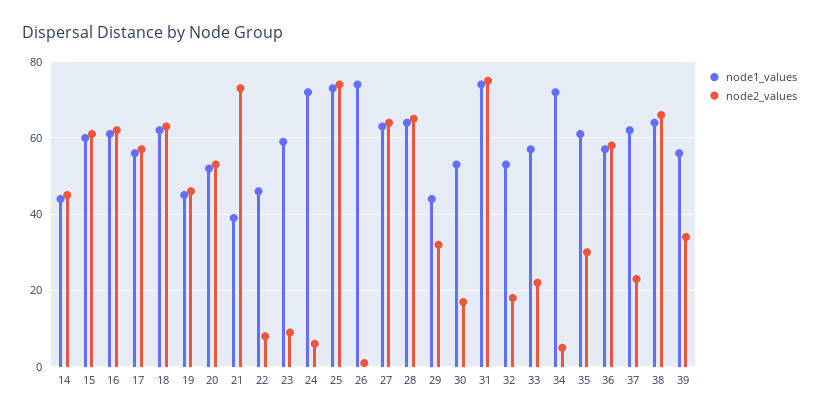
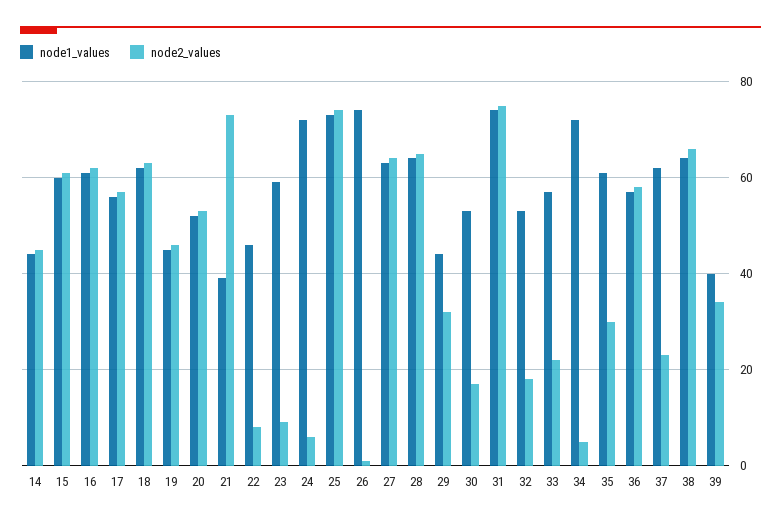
node1_values, 39: 55 -> 40

